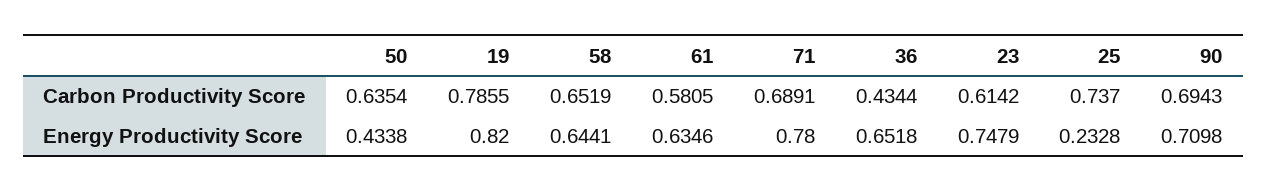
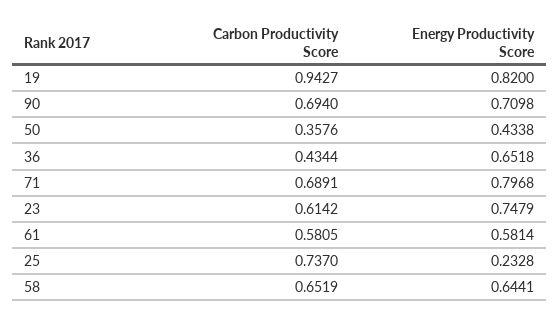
50, Carbon Productivity Score: 0.6354 -> 0.3576
19, Carbon Productivity Score: 0.7855 -> 0.9427
90, Carbon Productivity Score: 0.6943 -> 0.694
61, Energy Productivity Score: 0.6346 -> 0.5814
71, Energy Productivity Score: 0.78 -> 0.7968

